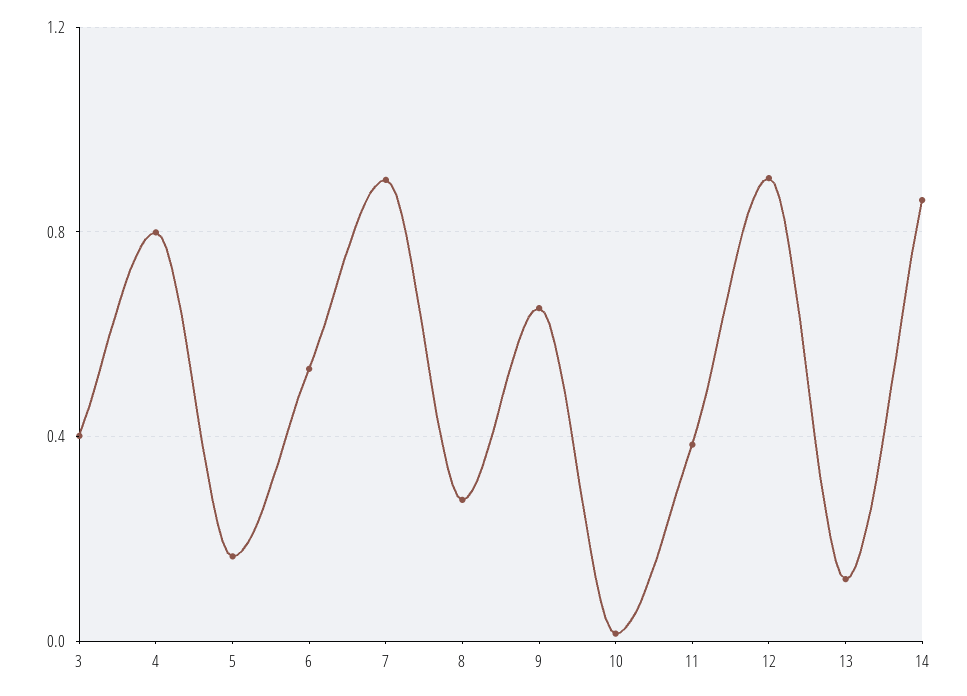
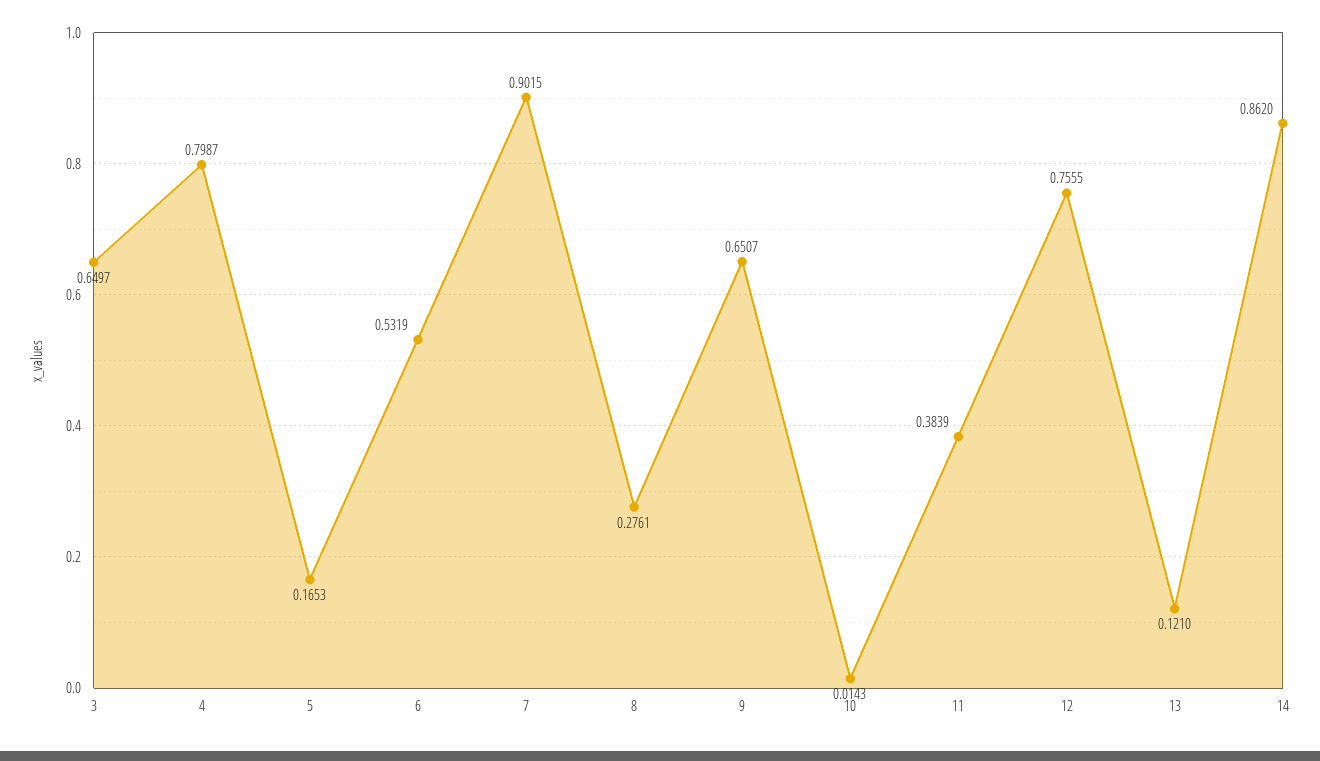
3: 0.4 -> 0.6497
12: 0.9 -> 0.7555

